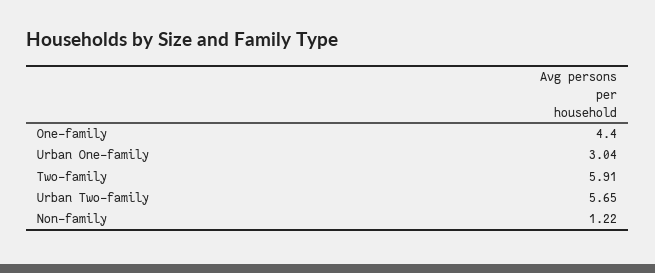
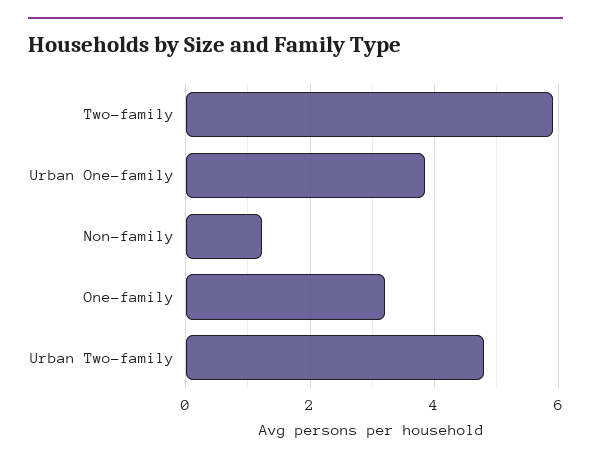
One-family: 4.4 -> 3.2
Urban One-family: 3.04 -> 3.8
Urban Two-family: 5.65 -> 4.8

